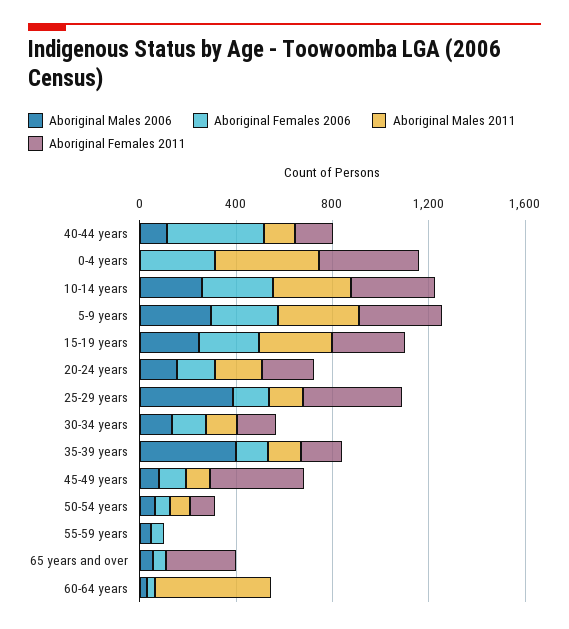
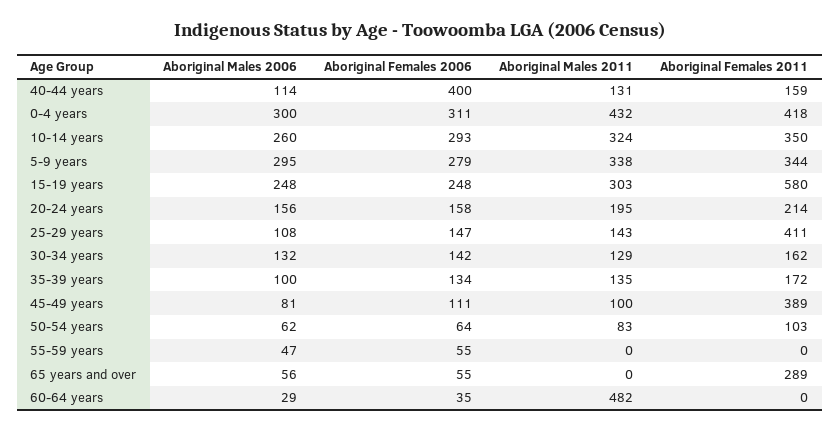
Aboriginal Males 2006, 0-4 years: 0 -> 300
Aboriginal Females 2011, 15-19 years: 300 -> 580
Aboriginal Males 2006, 25-29 years: 400 -> 108
Aboriginal Males 2006, 35-39 years: 400 -> 100

